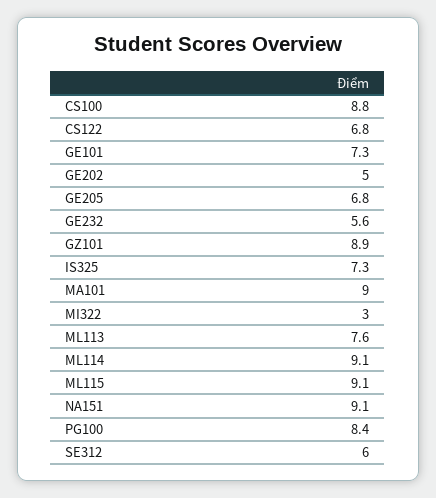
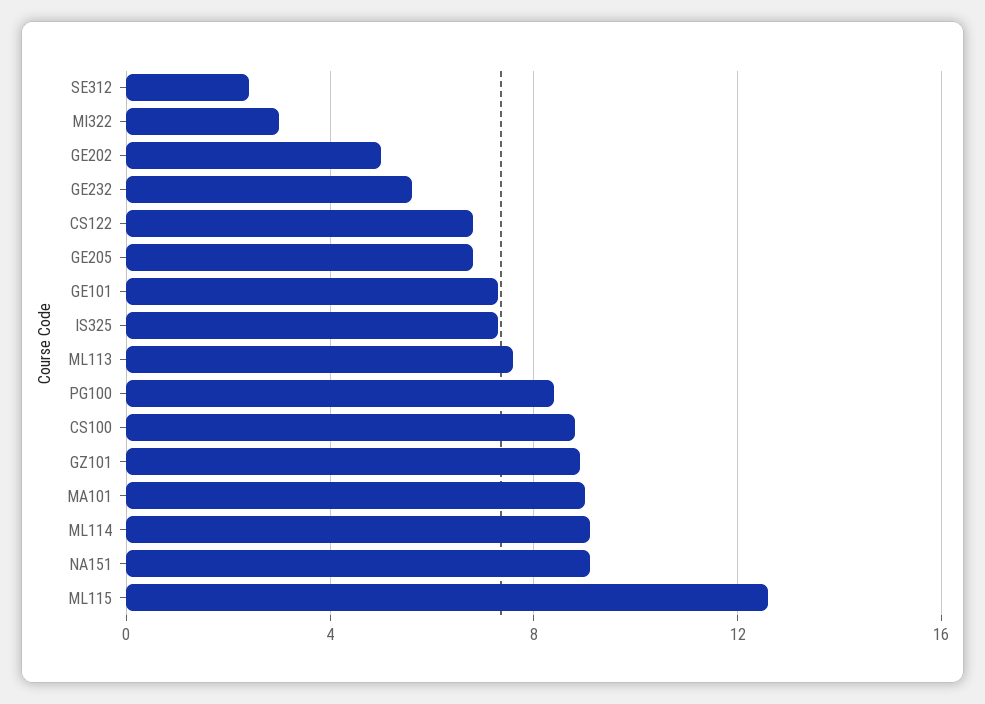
ML115: 9.1 -> 12.5
SE312: 6 -> 2.5

